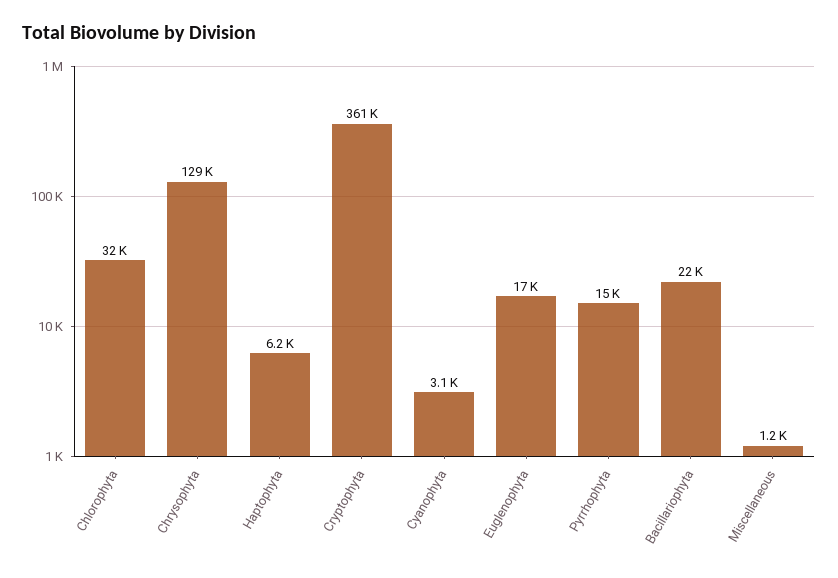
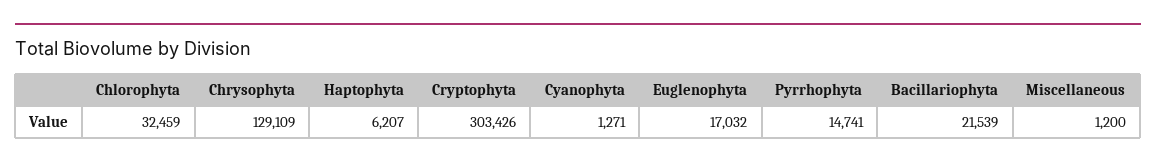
Cryptophyta: 361000 -> 303426
Cyanophyta: 3100 -> 1271

